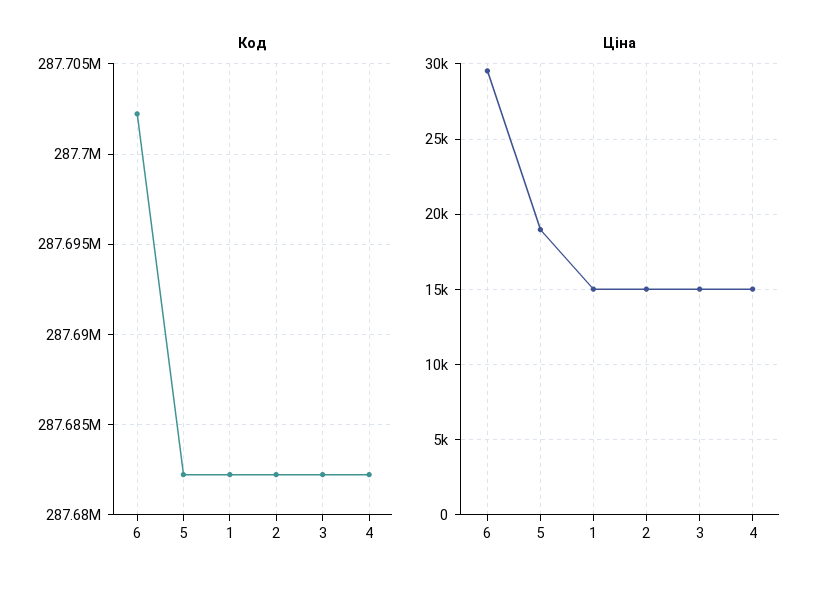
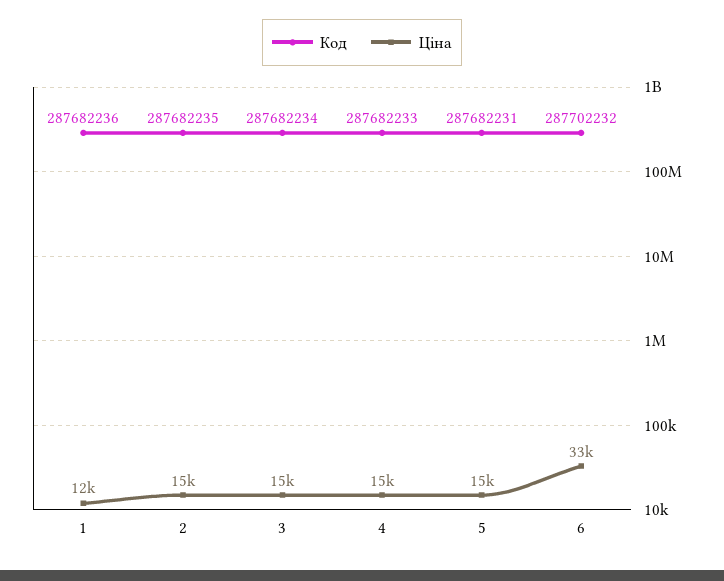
Ціна, 6: 29500 -> 33000
Ціна, 5: 19000 -> 15000
Ціна, 1: 15000 -> 12000

